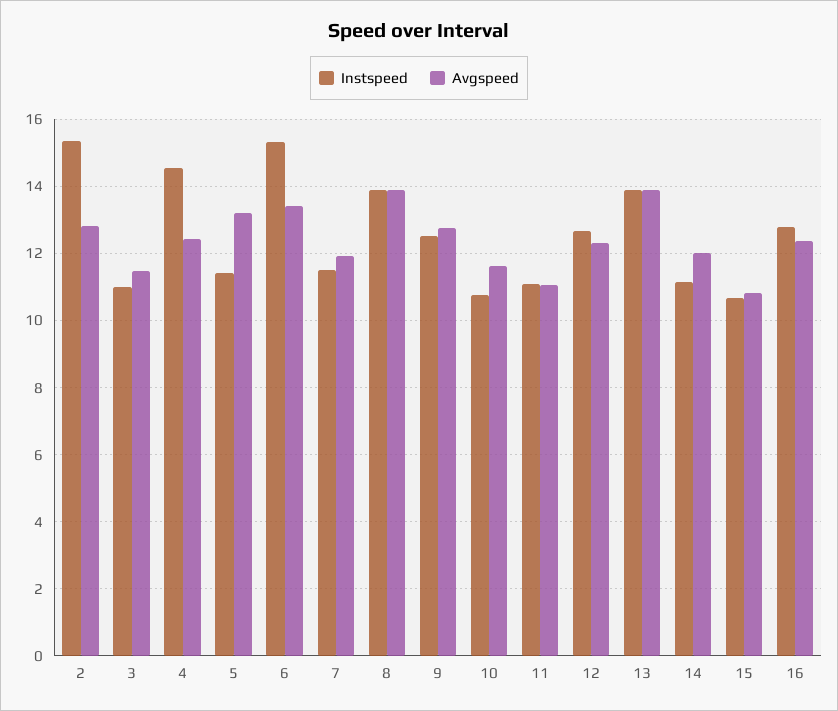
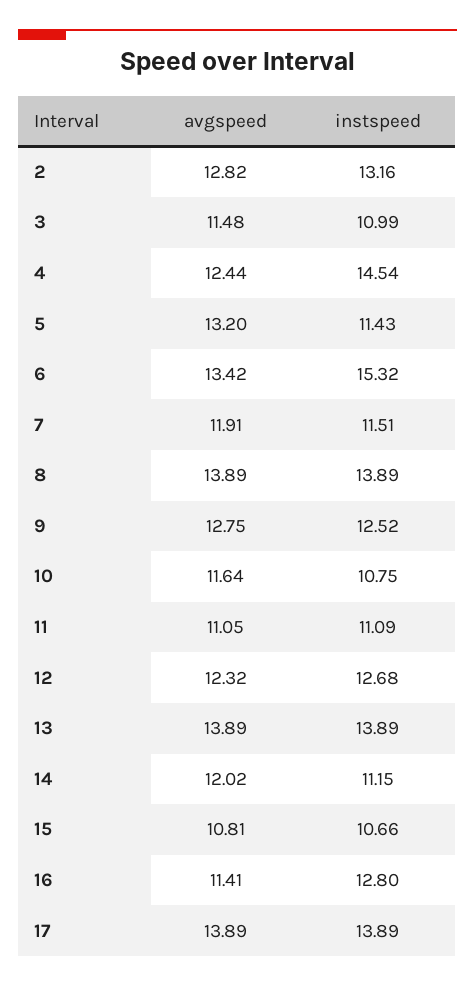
Instspeed, 2: 15.4 -> 13.16
Avgspeed, 16: 12.4 -> 11.41
Avgspeed, 17: none -> 13.89
Instspeed, 17: none -> 13.89

